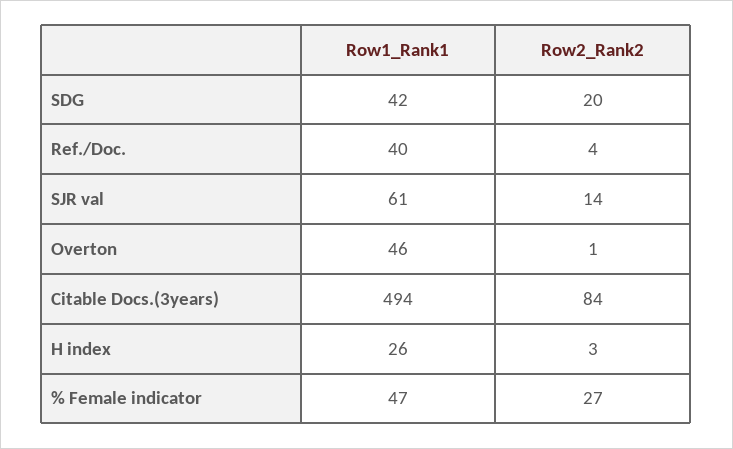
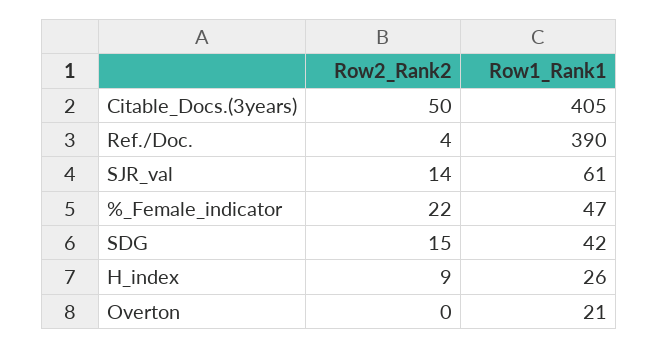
Row2_Rank2, SDG: 20 -> 15
Row1_Rank1, Ref./Doc.: 40 -> 390
Row1_Rank1, Overton: 46 -> 21
Row2_Rank2, Overton: 1 -> 0
Row1_Rank1, Citable Docs.(3years): 494 -> 405
Row2_Rank2, Citable Docs.(3years): 84 -> 50
Row2_Rank2, H index: 3 -> 9
Row2_Rank2, % Female indicator: 27 -> 22

